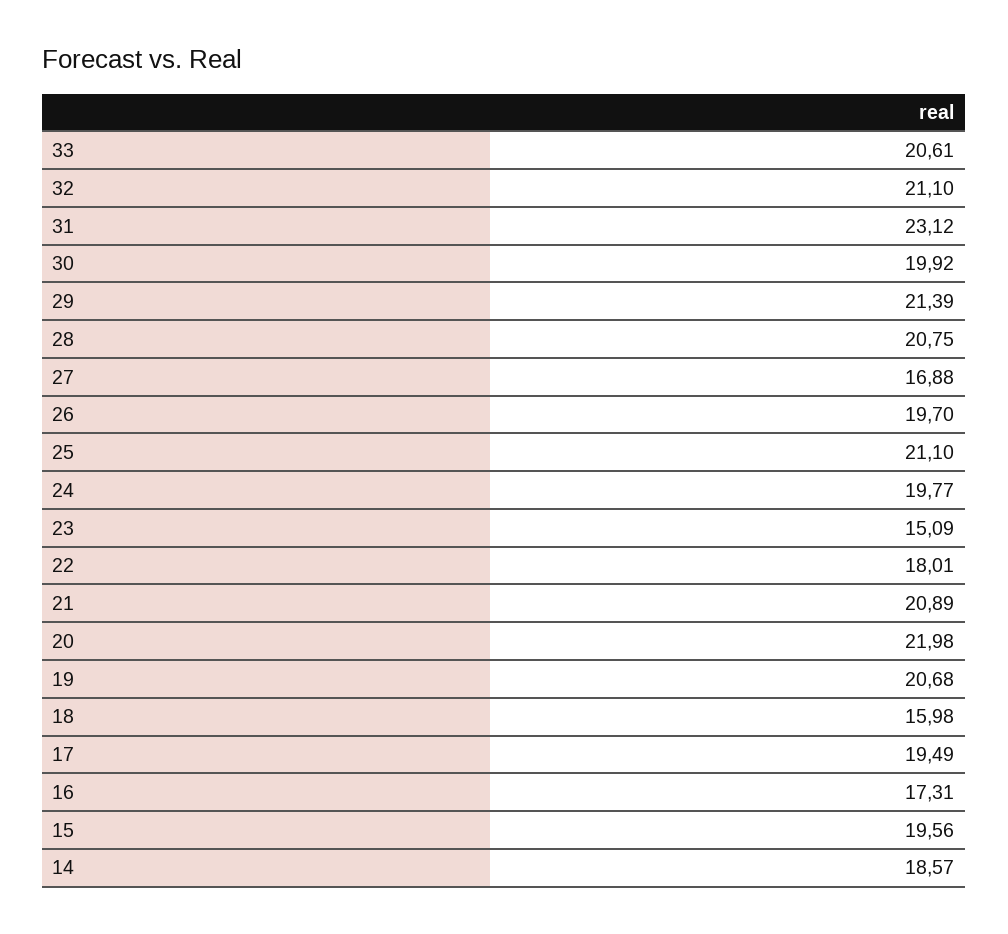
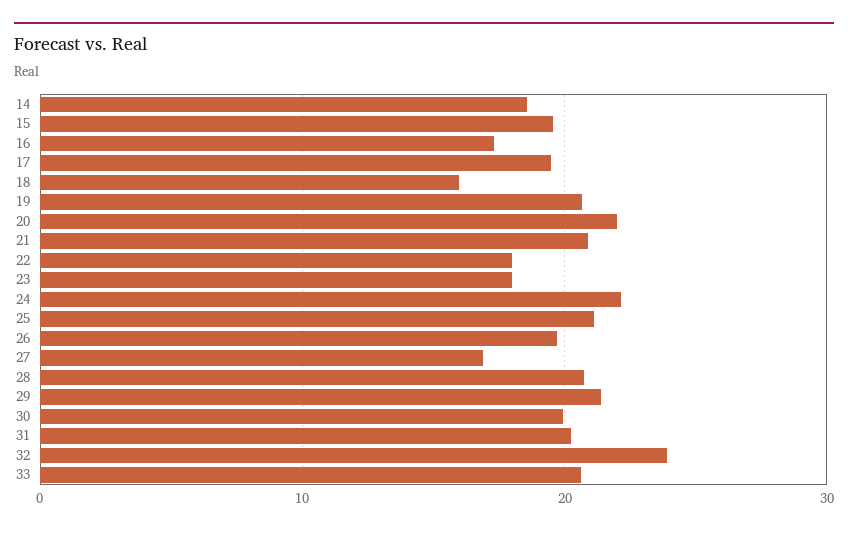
32: 21.1 -> 24
31: 23.12 -> 20
24: 19.77 -> 22
23: 15.09 -> 18

